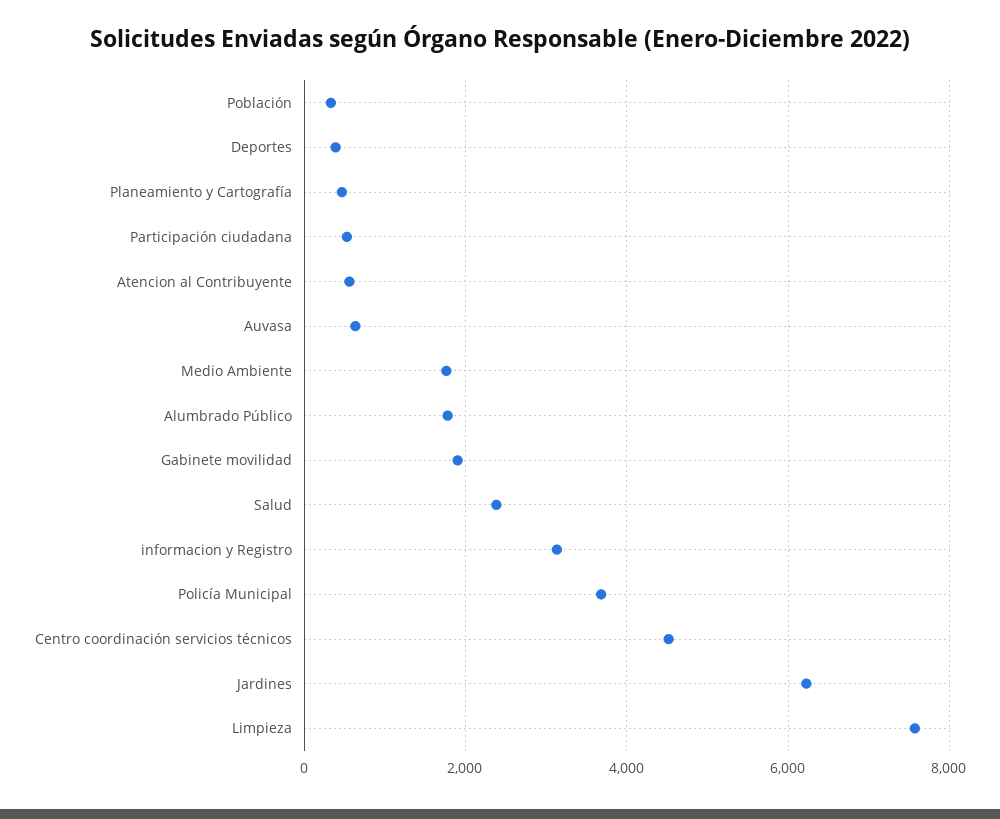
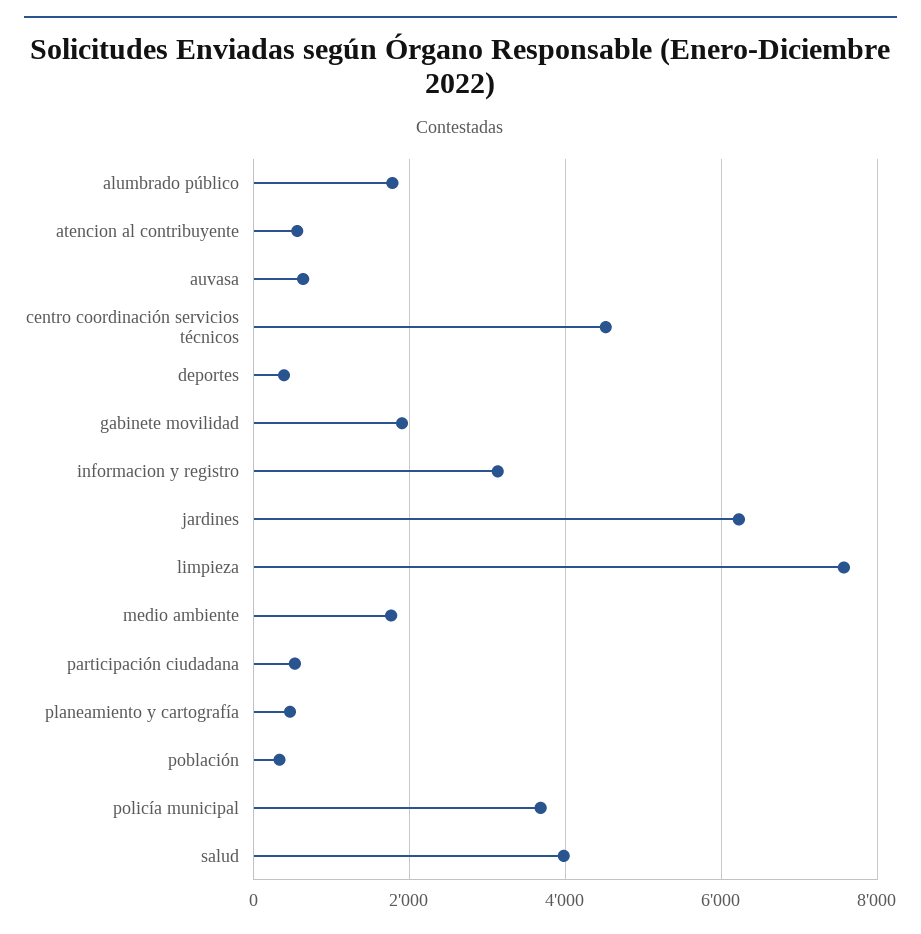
Salud: 2400 -> 4000

